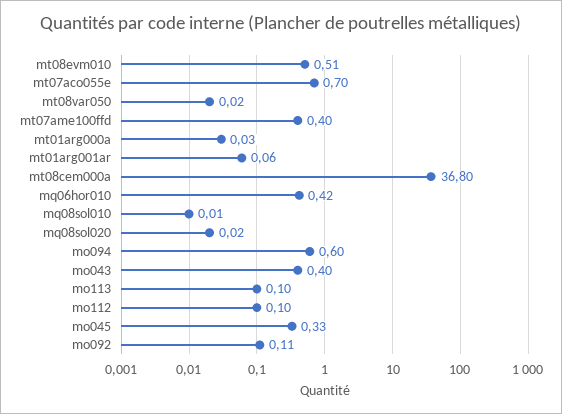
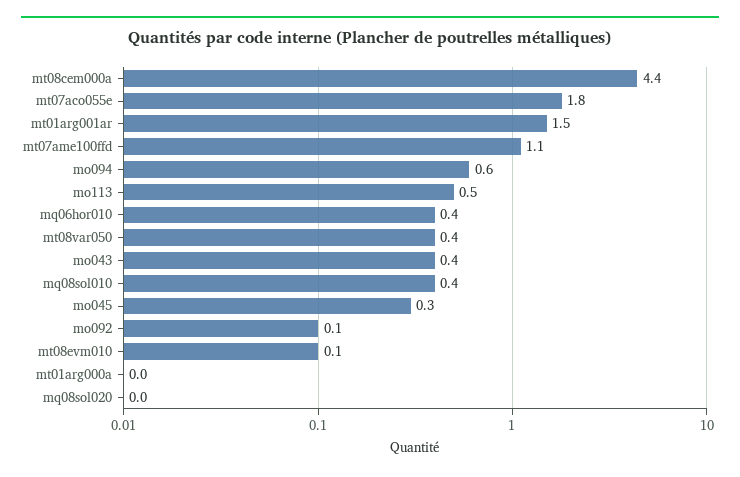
mt08evm010: 0.51 -> 0.1
mt07aco055e: 0.7 -> 1.8
mt08var050: 0.02 -> 0.4
mt07ame100ffd: 0.4 -> 1.1
mt01arg001ar: 0.06 -> 1.5
mt08cem000a: 36.8 -> 4.4
mq08sol010: 0.01 -> 0.4
mo113: 0.1 -> 0.5
mo112: 0.1 -> none

